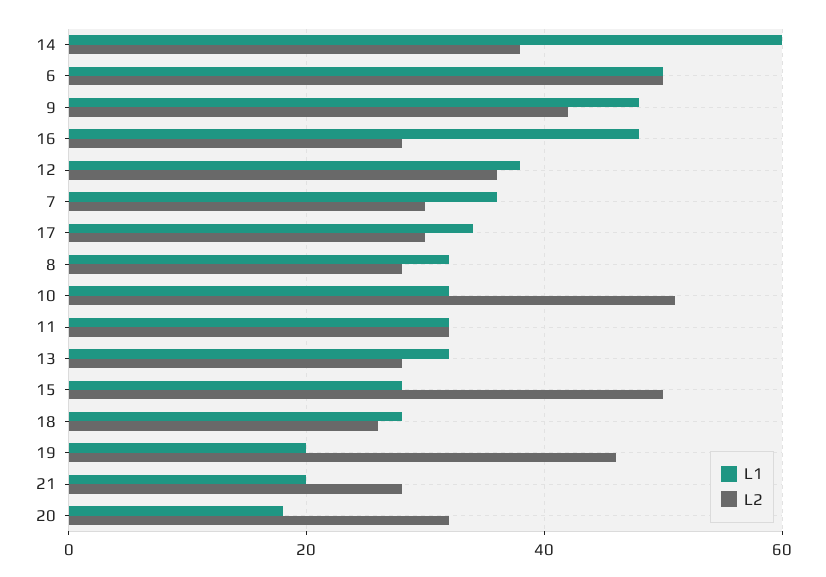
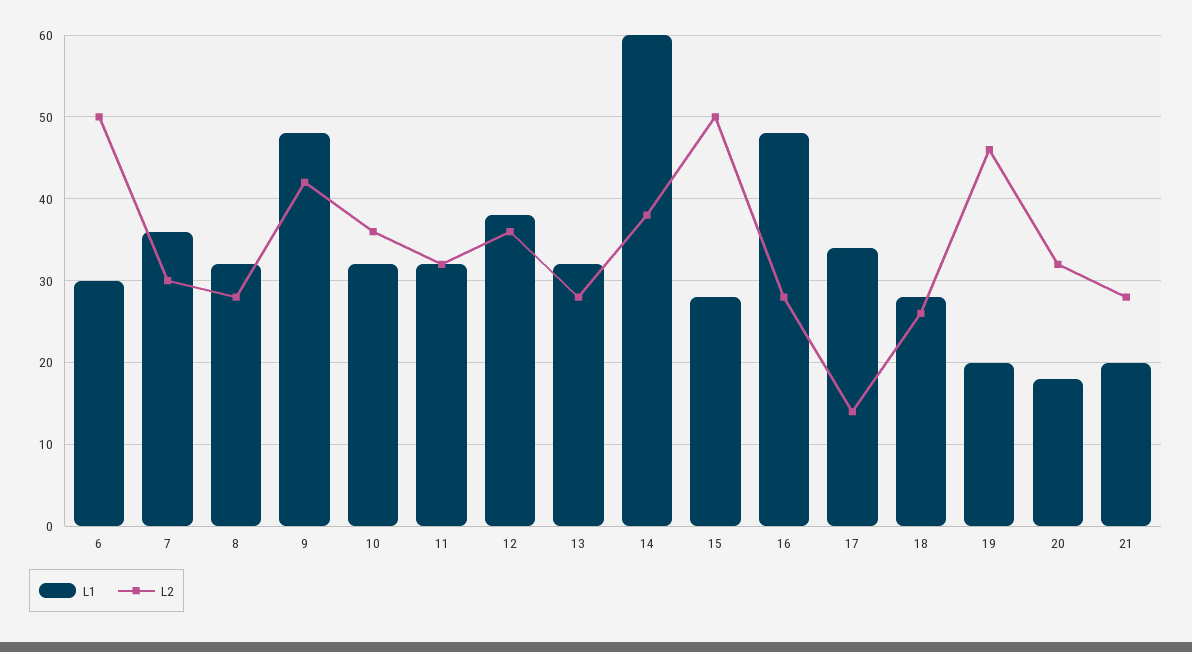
L1, 6: 50 -> 30
L2, 17: 30 -> 14
L2, 10: 50 -> 36

